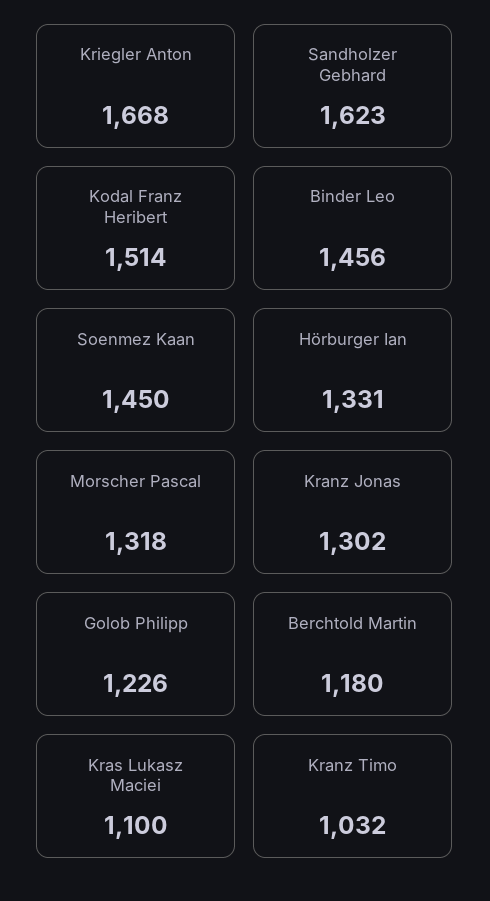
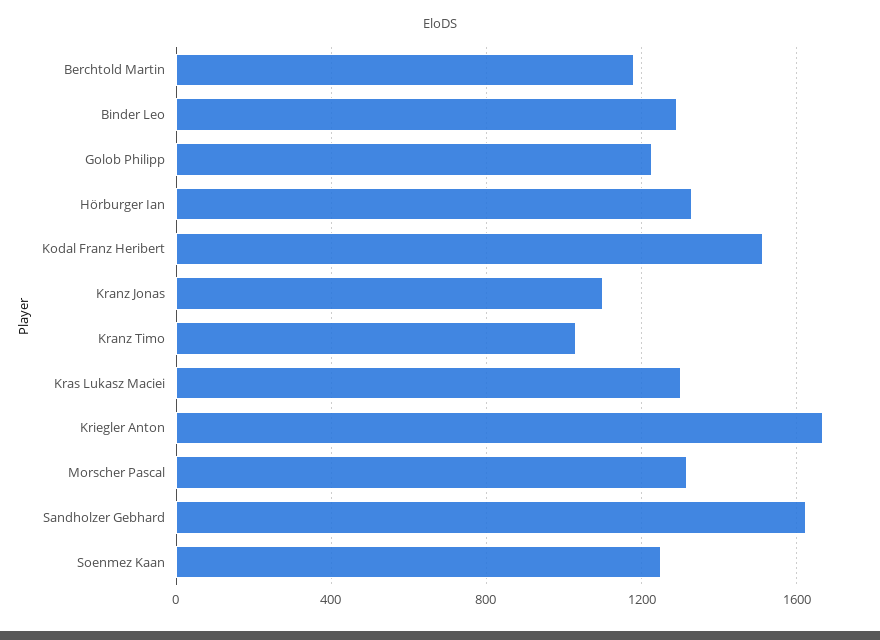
Binder Leo: 1456 -> 1300
Soenmez Kaan: 1450 -> 1250
Kranz Jonas: 1302 -> 1100
Kras Lukasz Maciei: 1100 -> 1300

